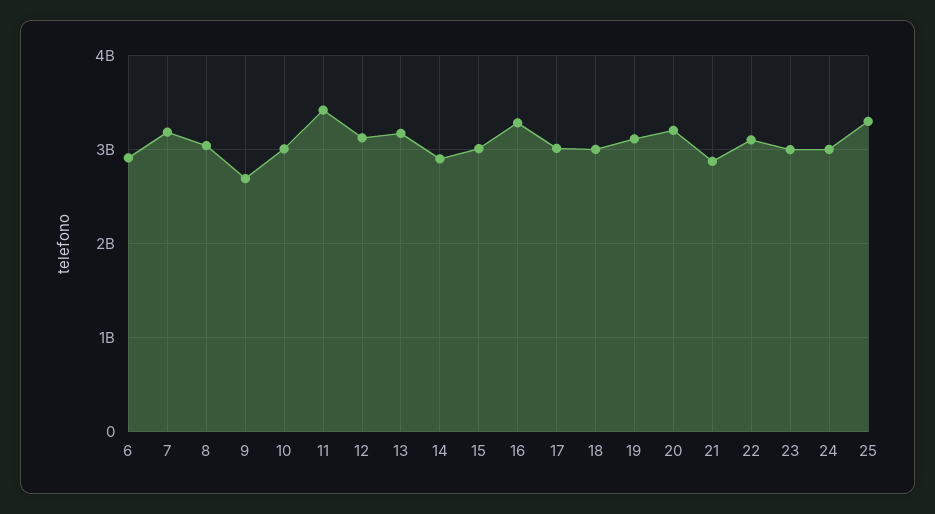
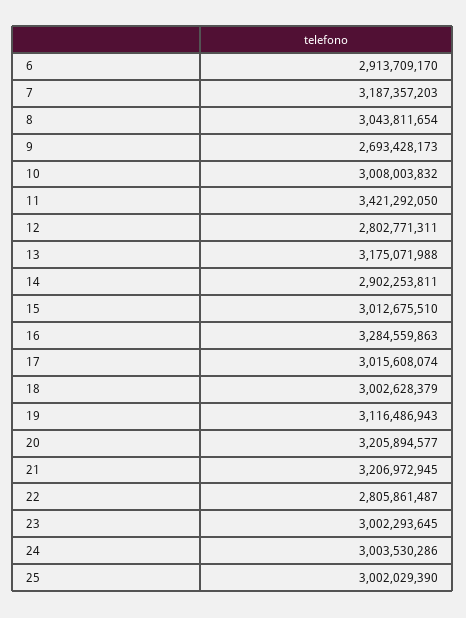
12: 3100000000 -> 2802771311
21: 2900000000 -> 3206972945
22: 3100000000 -> 2805861487
25: 3300000000 -> 3002029390

